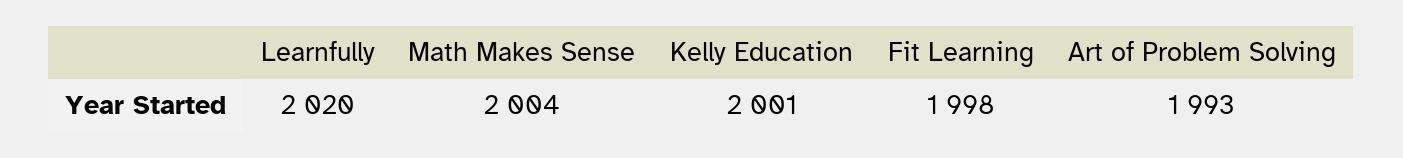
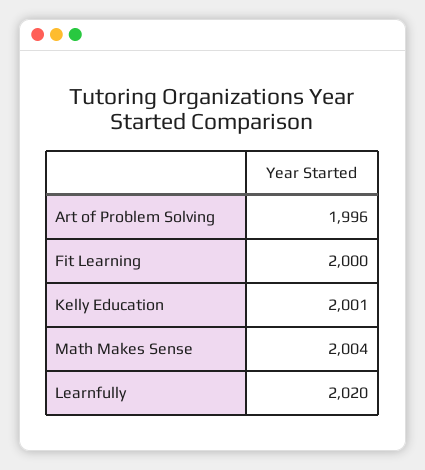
Fit Learning: 1998 -> 2000
Art of Problem Solving: 1993 -> 1996

